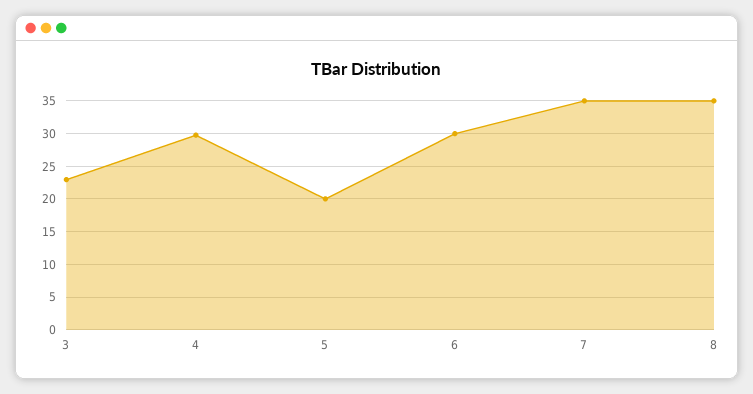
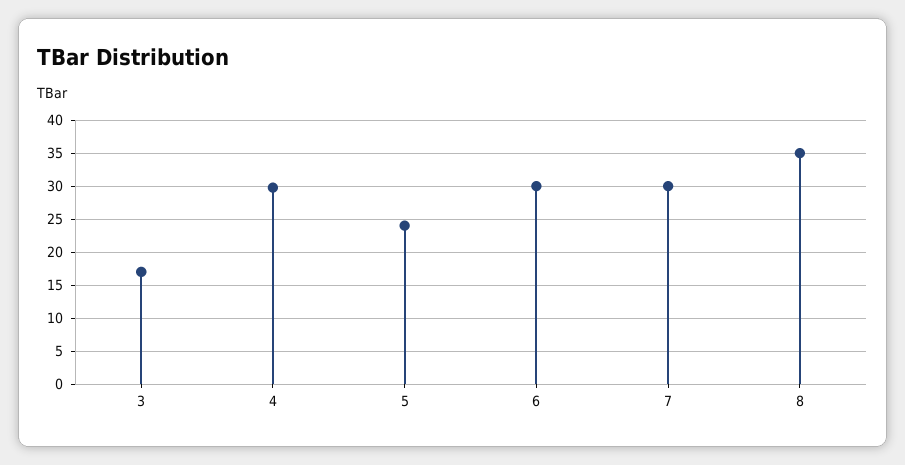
3: 23 -> 17
5: 20 -> 24
7: 35 -> 30

